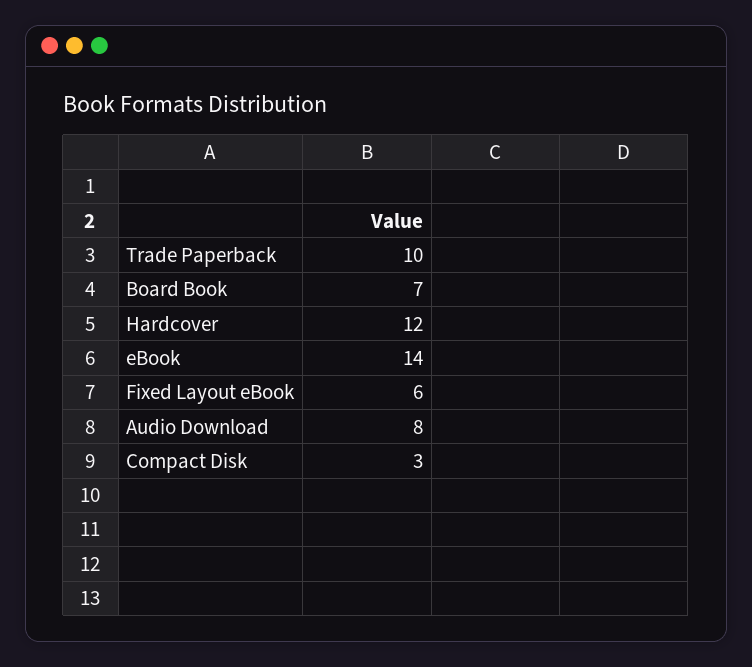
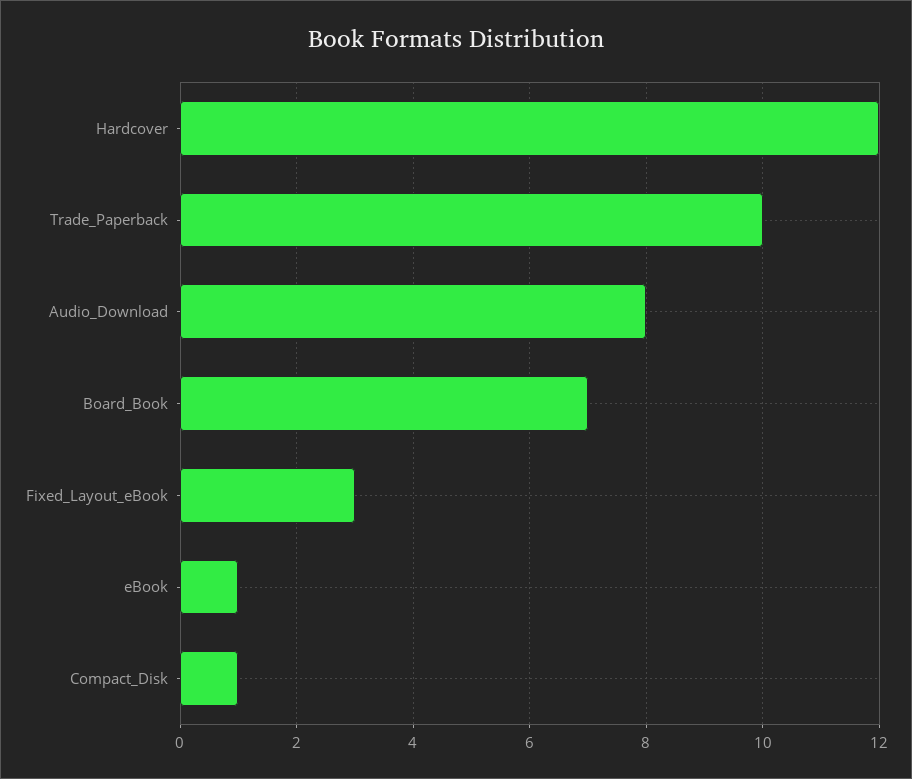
eBook: 14 -> 1
Fixed Layout eBook: 6 -> 3
Compact Disk: 3 -> 1

